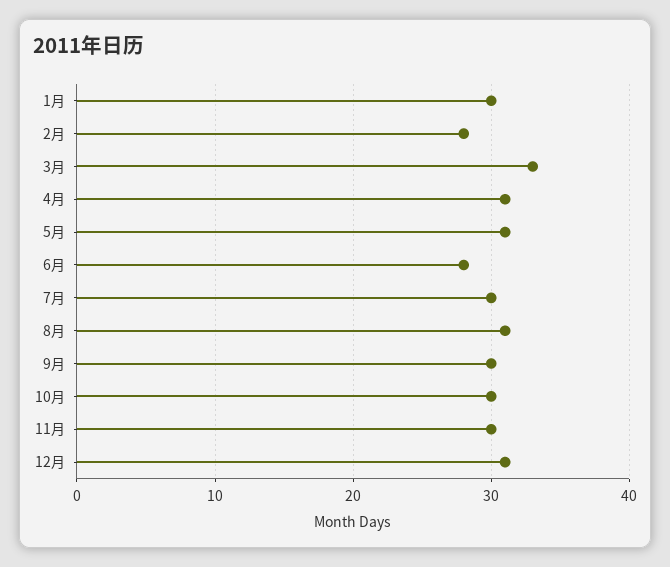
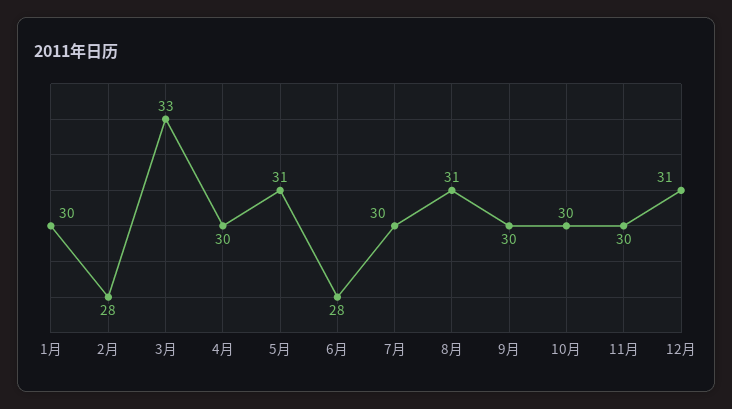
4月: 31 -> 30

